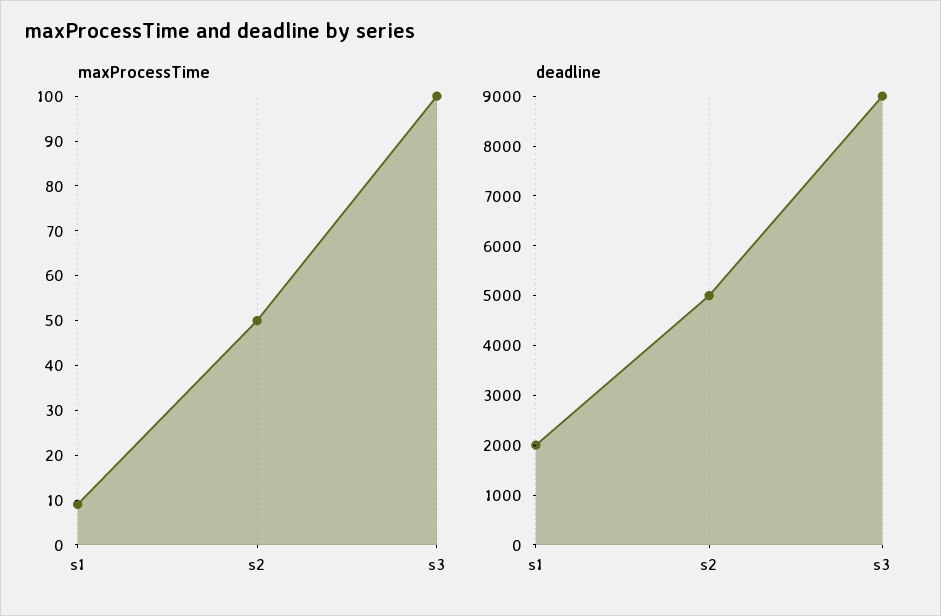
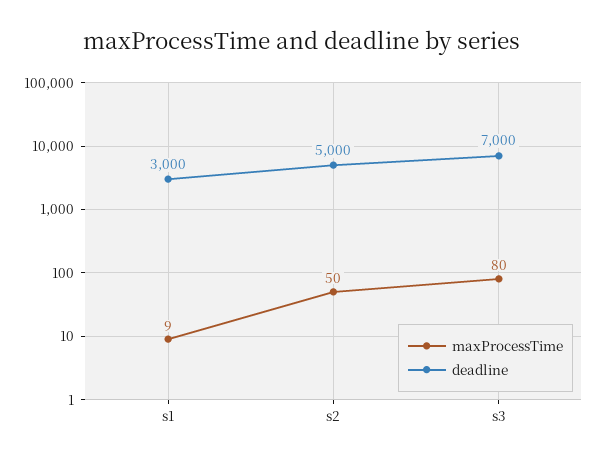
maxProcessTime, s3: 100 -> 80
deadline, s1: 2000 -> 3000
deadline, s3: 9000 -> 7000

